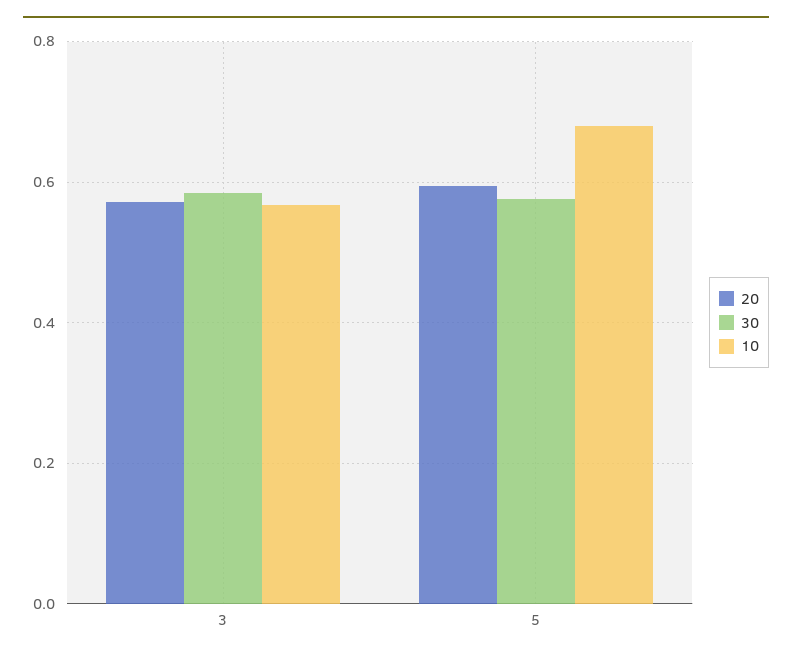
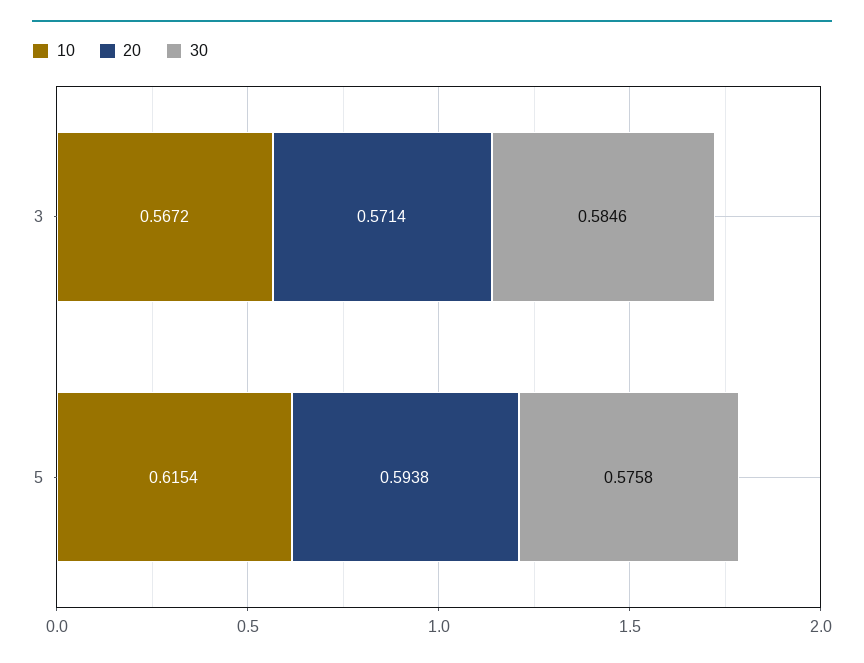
10, 5: 0.68 -> 0.6154

